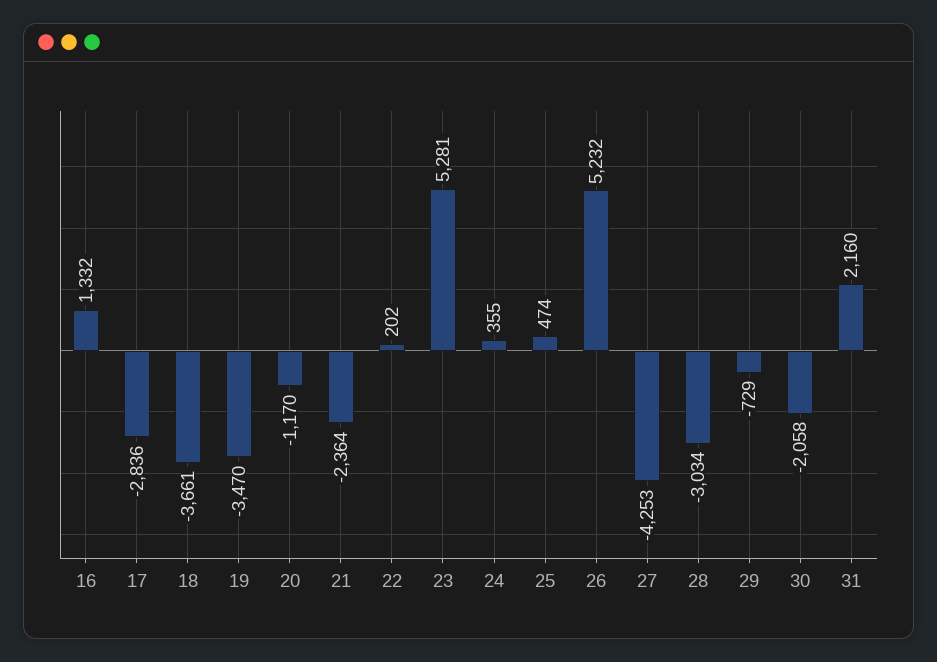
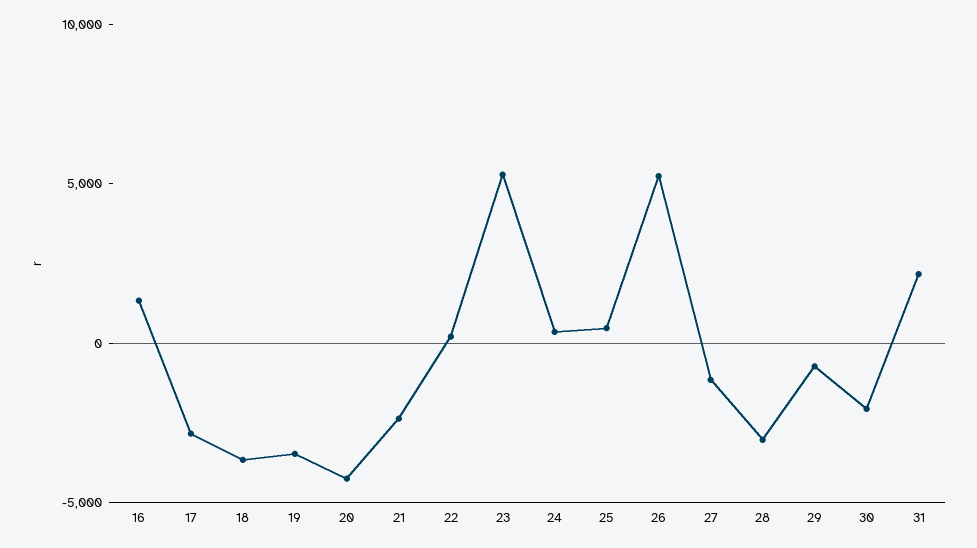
20: -1170 -> -4000
27: -4253 -> -1000

